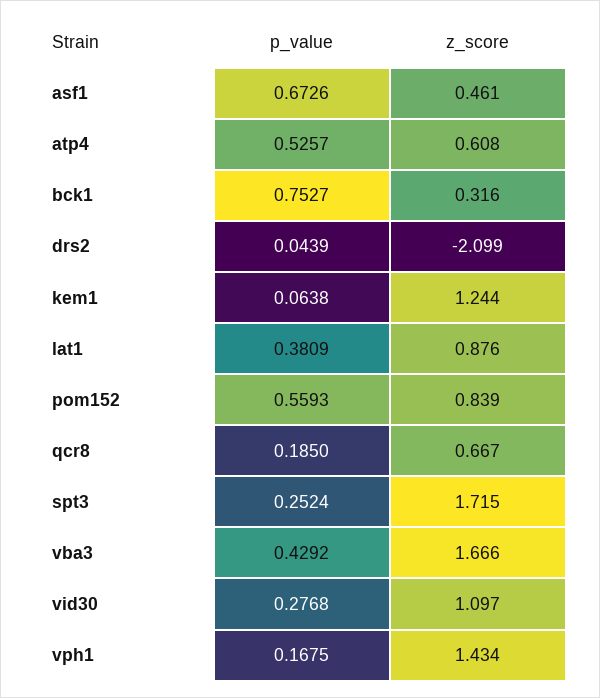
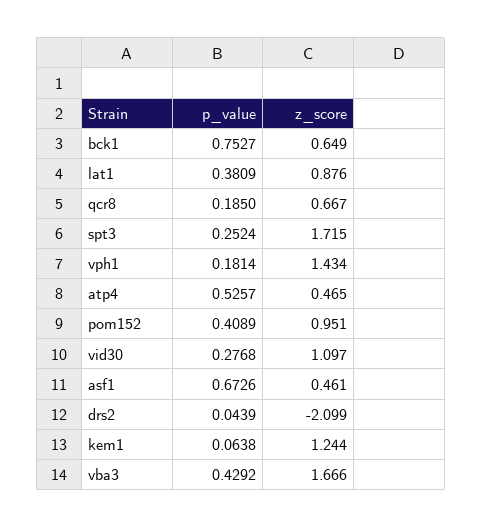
z_score, atp4: 0.608 -> 0.465
z_score, bck1: 0.316 -> 0.649
p_value, pom152: 0.5593 -> 0.4089
z_score, pom152: 0.839 -> 0.951
p_value, vph1: 0.1675 -> 0.1814

